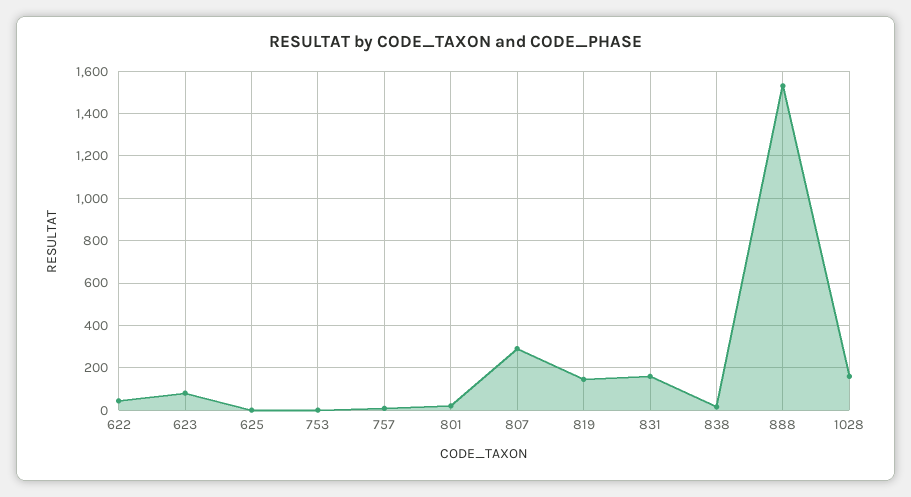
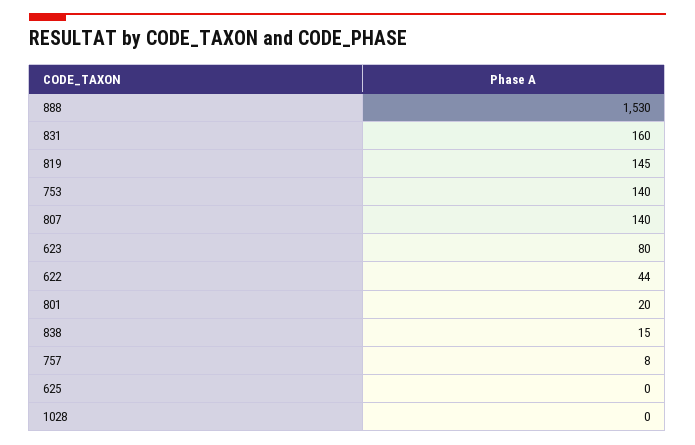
753: 0 -> 140
807: 300 -> 140
1028: 150 -> 0

